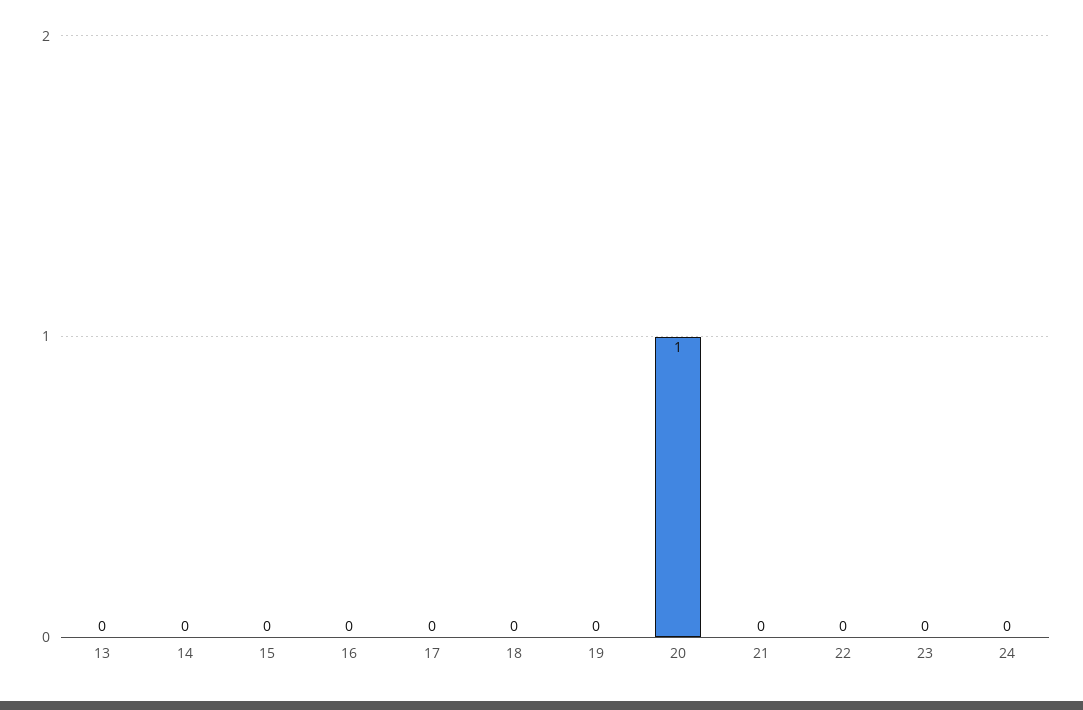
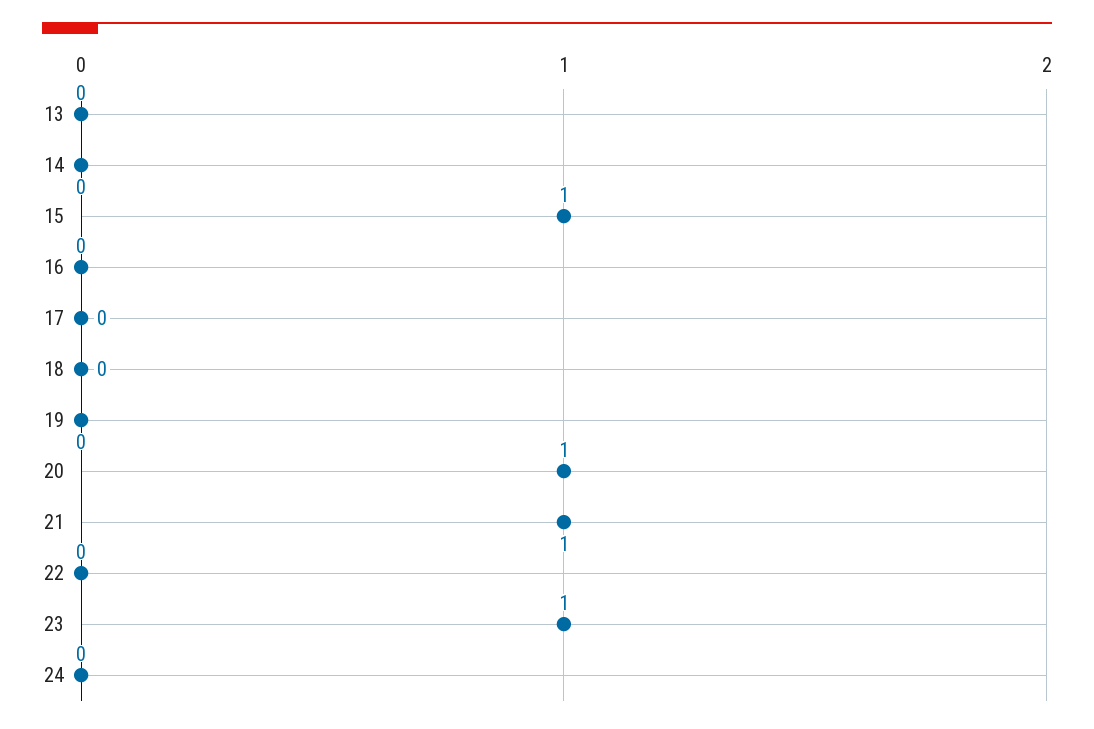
15: 0 -> 1
21: 0 -> 1
23: 0 -> 1

